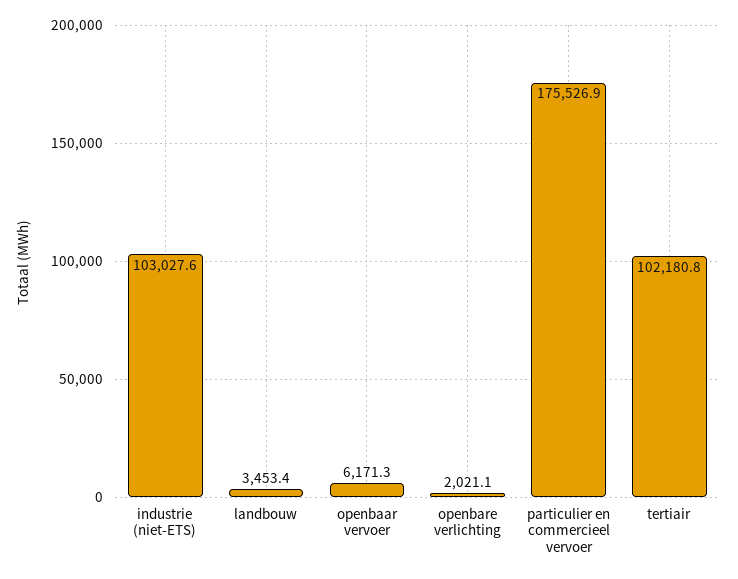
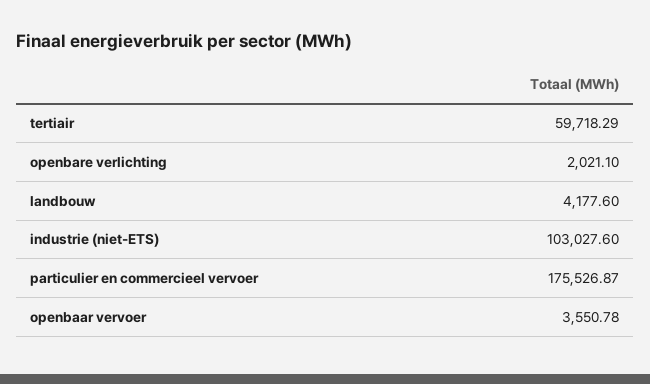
landbouw: 3453.4 -> 4177.6
openbaar vervoer: 6171.3 -> 3550.78
tertiair: 102180.8 -> 59718.29

